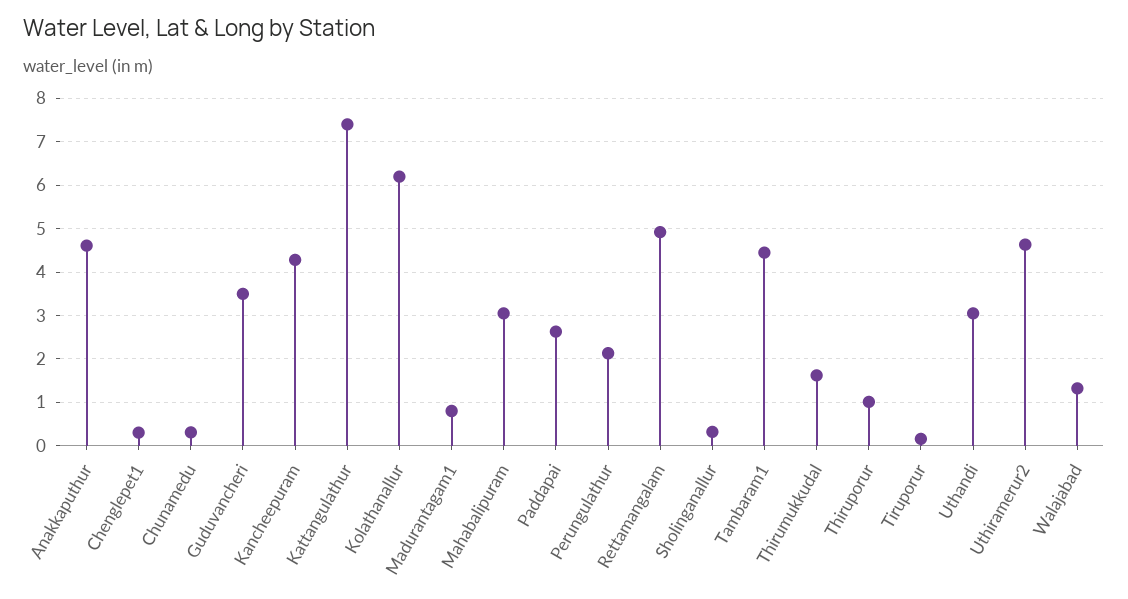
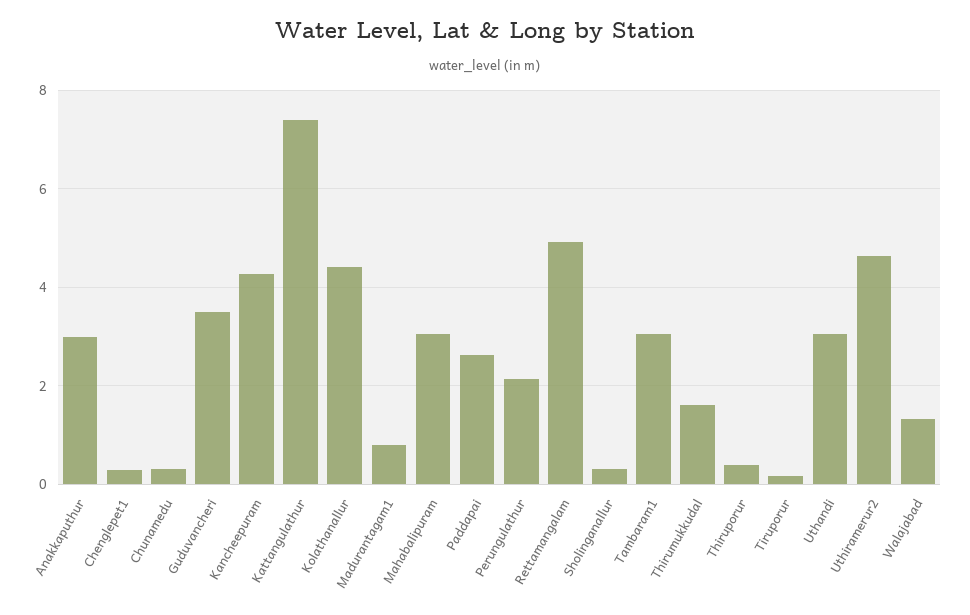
Anakkaputhur: 4.6 -> 3
Kolathanallur: 6.2 -> 4.4
Tambaram1: 4.4 -> 3
Thiruporur: 1 -> 0.4

